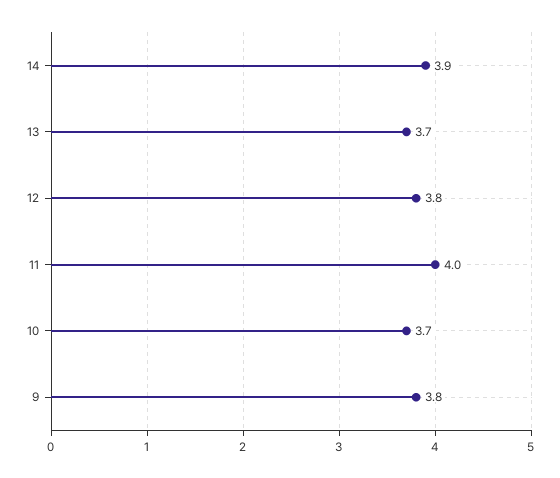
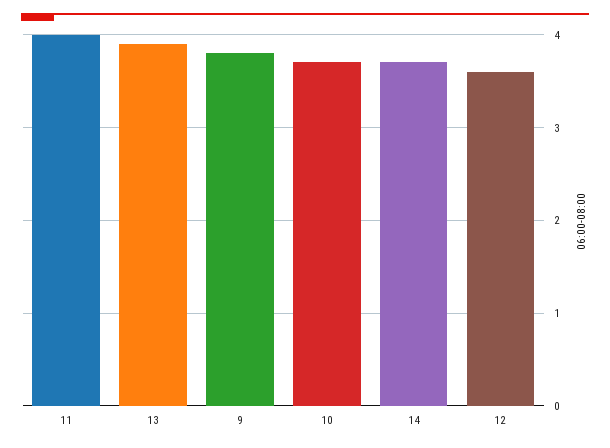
14: 3.9 -> 3.7
13: 3.7 -> 3.9
12: 3.8 -> 3.6

